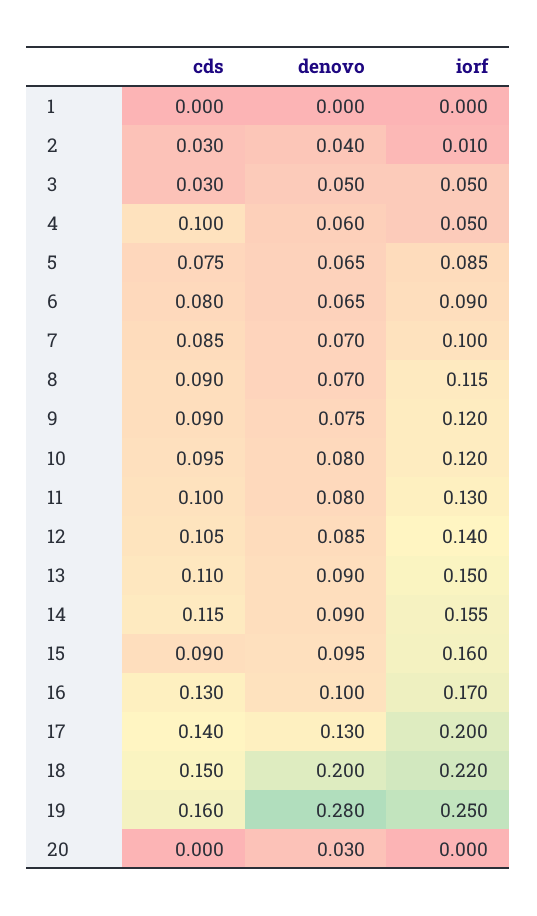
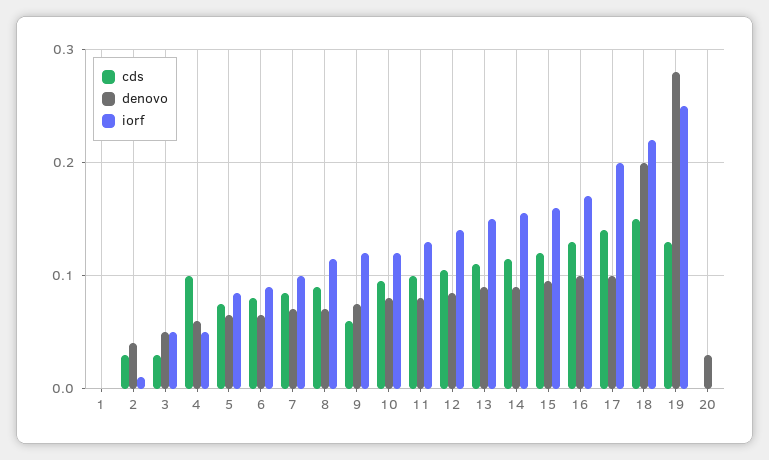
cds, 9: 0.09 -> 0.06
cds, 15: 0.09 -> 0.12
denovo, 17: 0.13 -> 0.1
cds, 19: 0.16 -> 0.13

